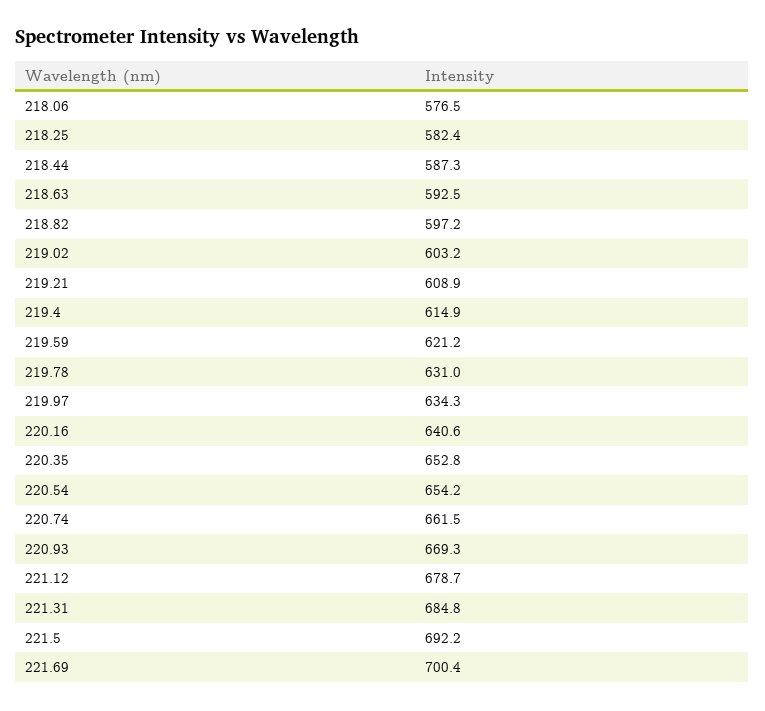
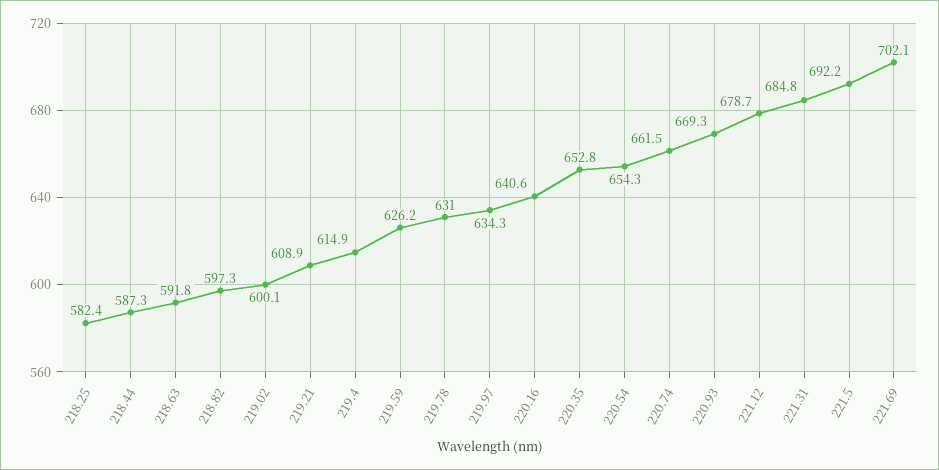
218.06: 576.5 -> none
218.63: 592.5 -> 591.8
218.82: 597.2 -> 597.3
219.02: 603.2 -> 600.1
219.59: 621.2 -> 626.2
220.54: 654.2 -> 654.3
221.69: 700.4 -> 702.1

